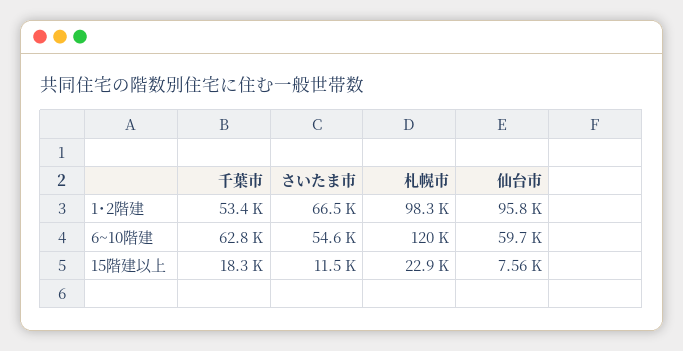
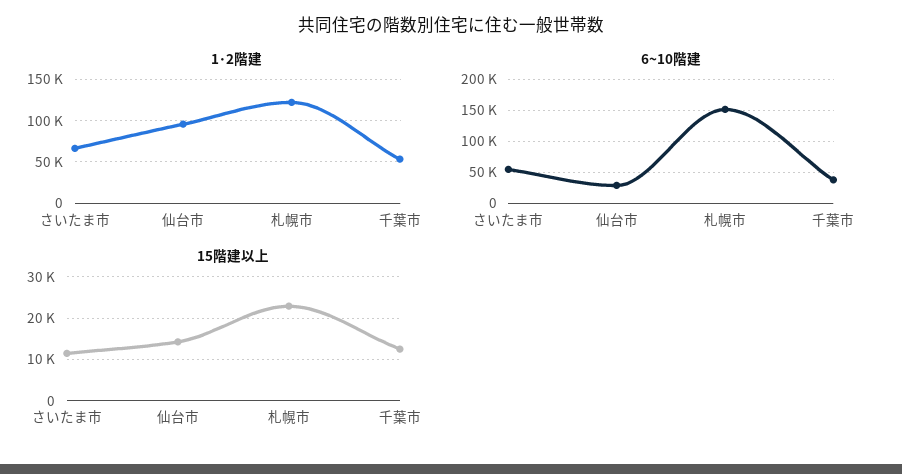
1･2階建, 札幌市: 98300 -> 120000
6~10階建, 千葉市: 62800 -> 40000
6~10階建, 札幌市: 120000 -> 150000
6~10階建, 仙台市: 59700 -> 30000
15階建以上, 千葉市: 18300 -> 12000
15階建以上, 仙台市: 7560 -> 14000

